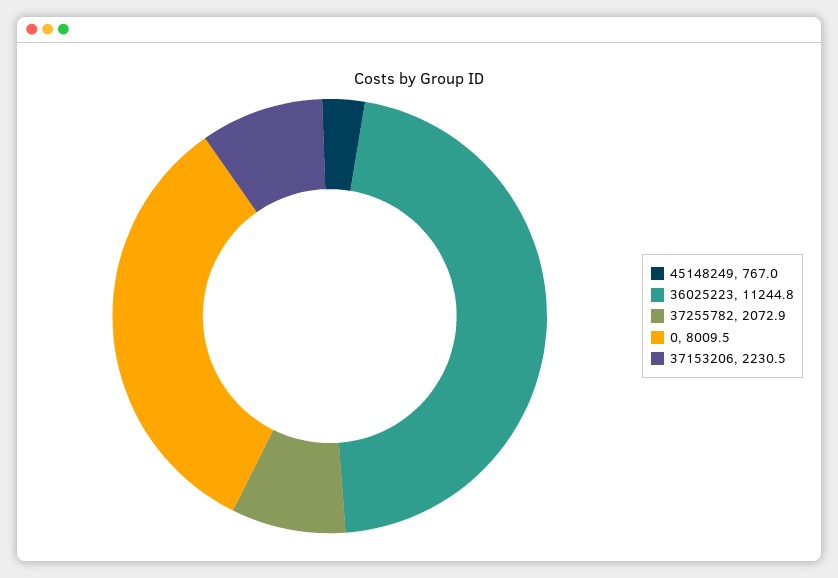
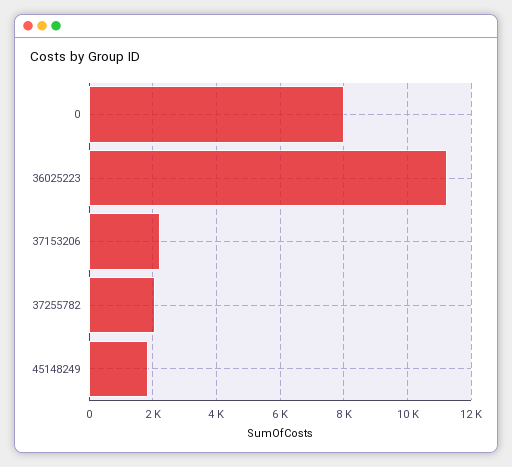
45148249: 767 -> 1800

